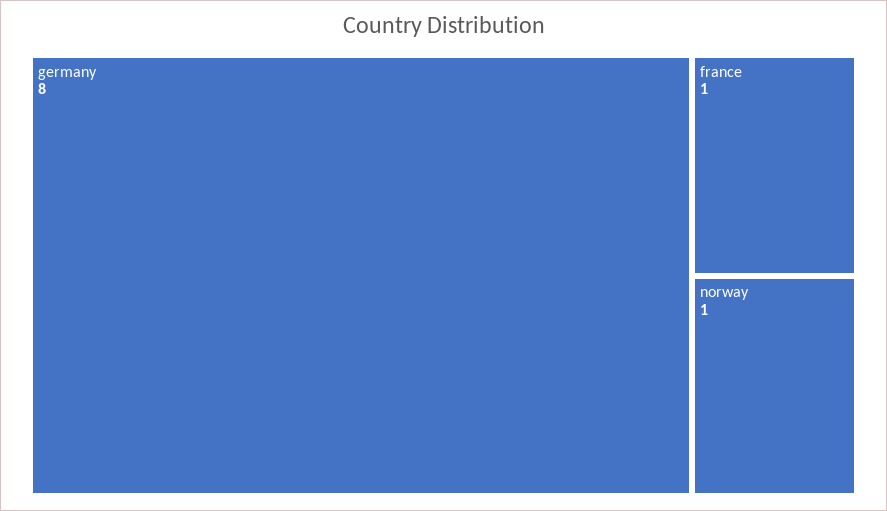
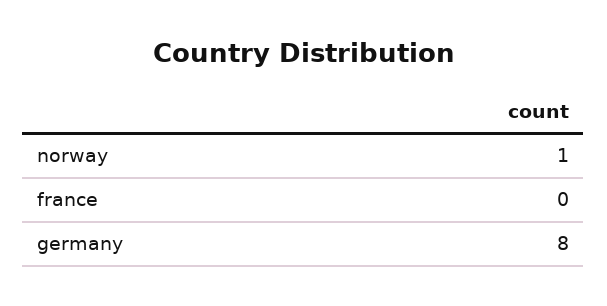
france: 1 -> 0

